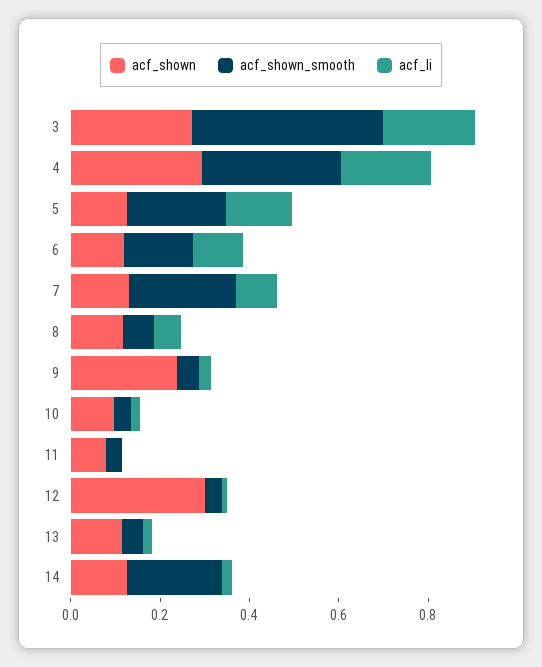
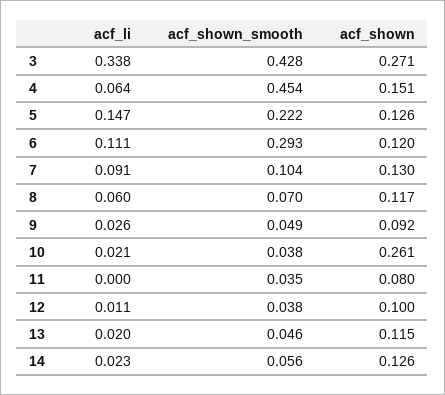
acf_li, 3: 0.2 -> 0.338
acf_shown, 4: 0.3 -> 0.151
acf_shown_smooth, 4: 0.3 -> 0.454
acf_li, 4: 0.2 -> 0.064
acf_shown_smooth, 6: 0.15 -> 0.293
acf_shown_smooth, 7: 0.25 -> 0.104
acf_shown, 9: 0.25 -> 0.092
acf_shown, 10: 0.1 -> 0.261
acf_shown, 12: 0.3 -> 0.1
acf_shown_smooth, 14: 0.2 -> 0.056

